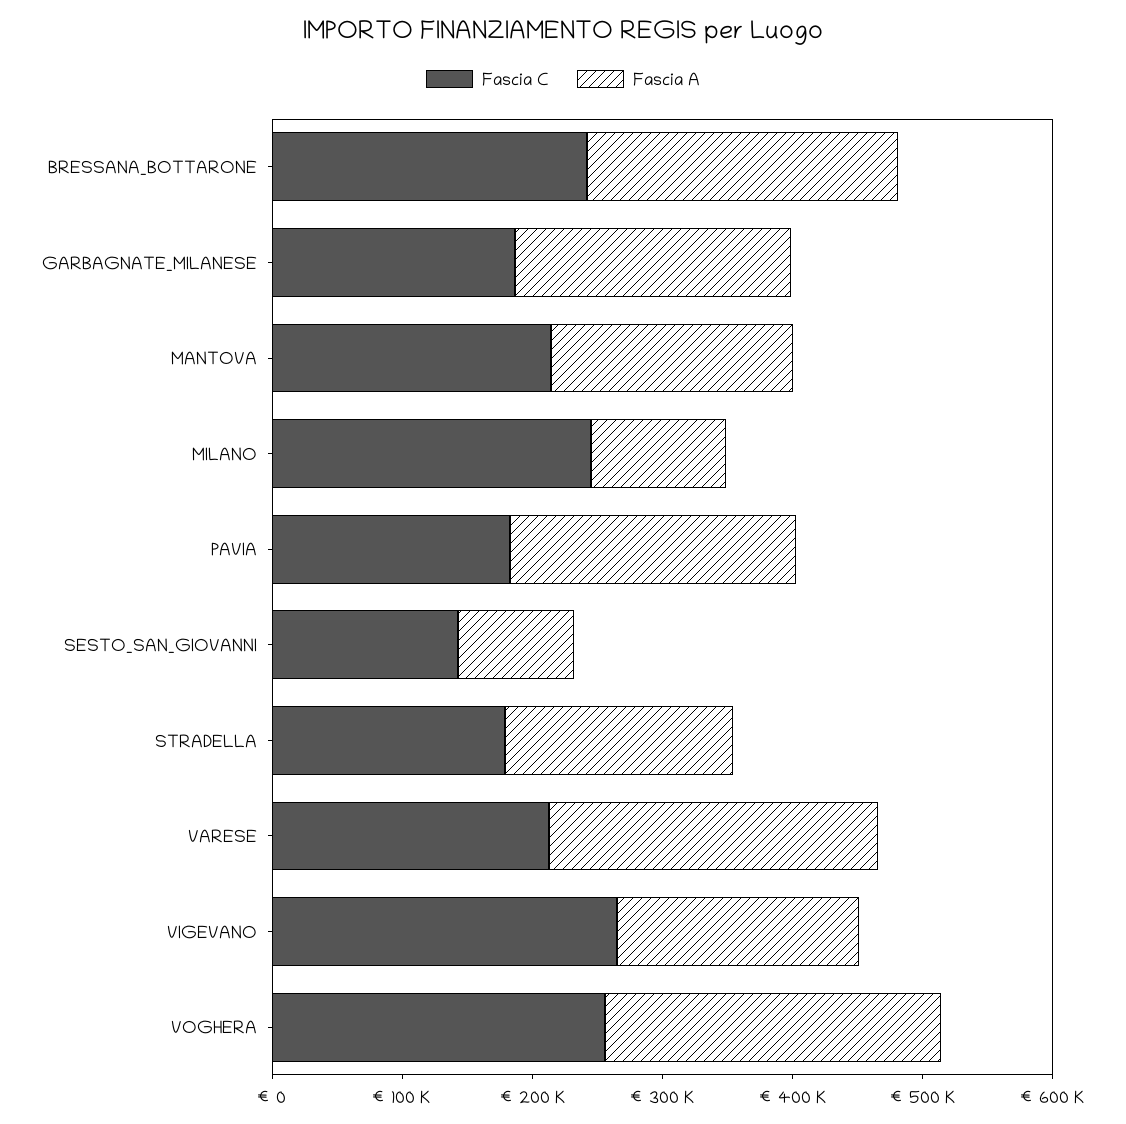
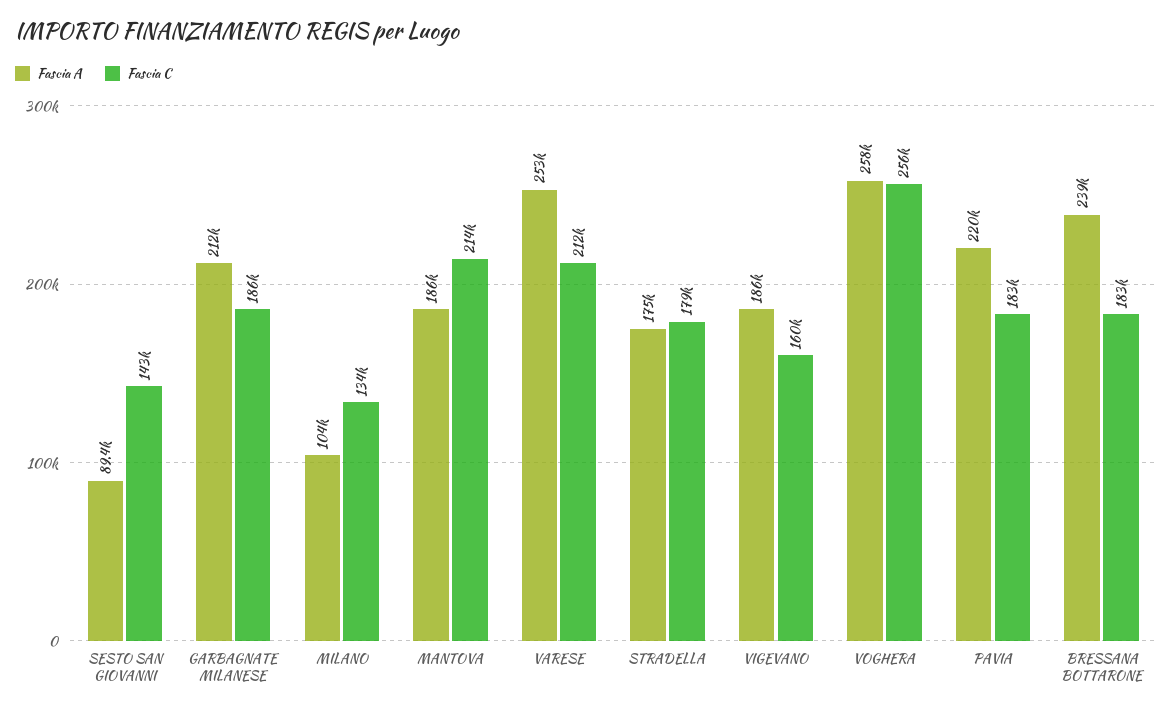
Fascia C, BRESSANA_BOTTARONE: 240000 -> 183000
Fascia C, MILANO: 240000 -> 134000
Fascia C, VIGEVANO: 260000 -> 160000

